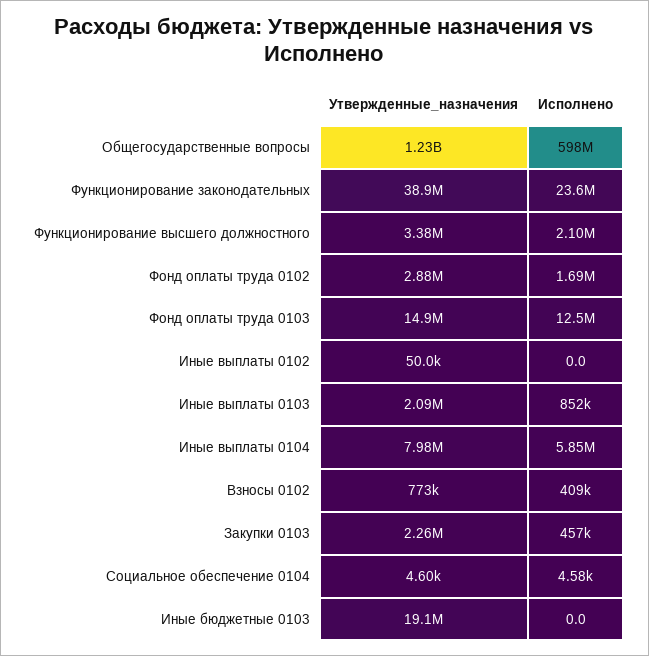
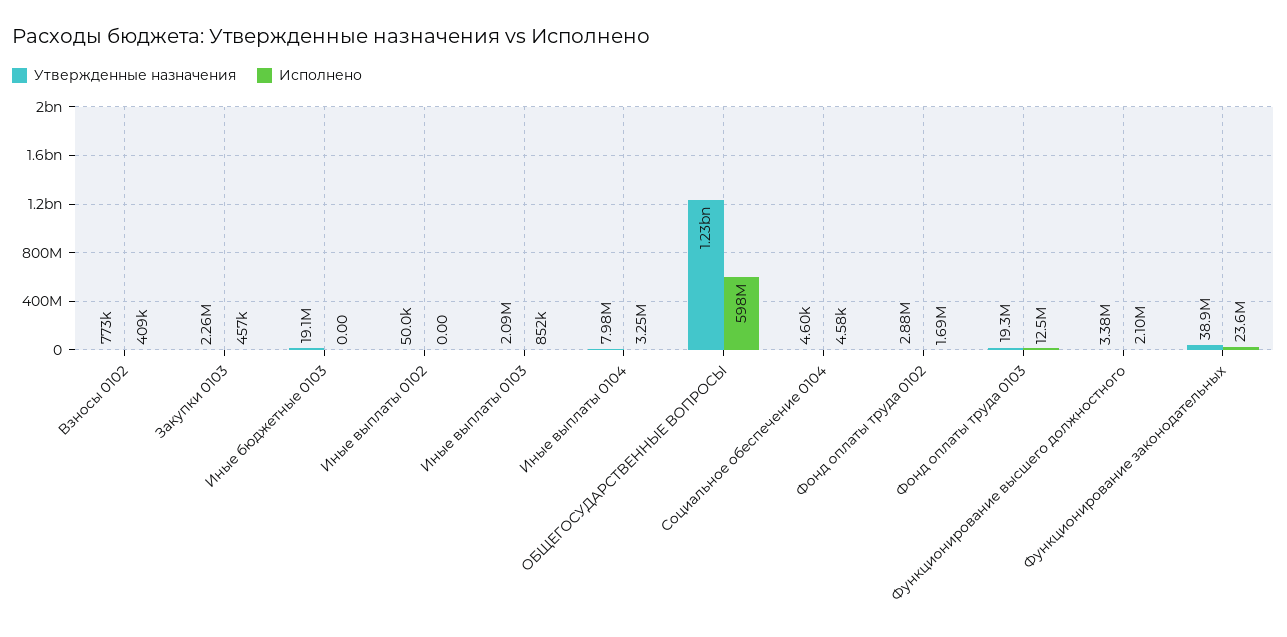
Утвержденные_назначения, Фонд оплаты труда 0103: 14900000 -> 19300000
Исполнено, Иные выплаты 0104: 5850000 -> 3250000

